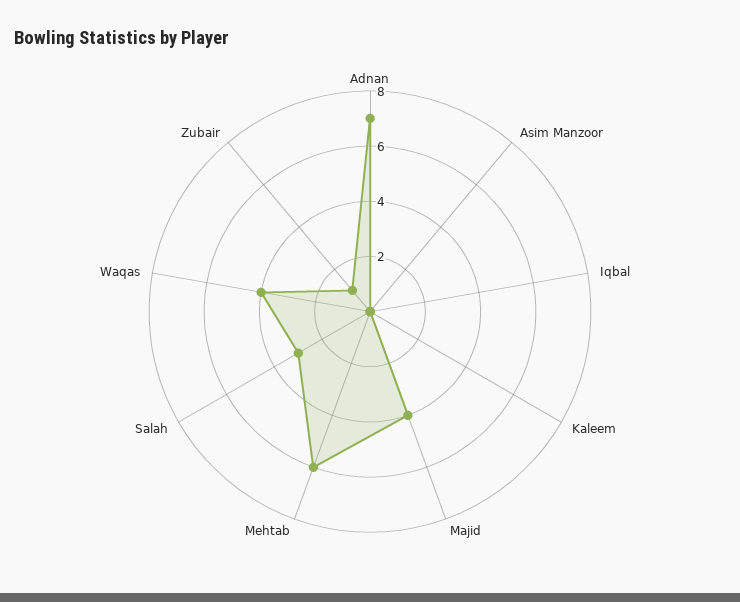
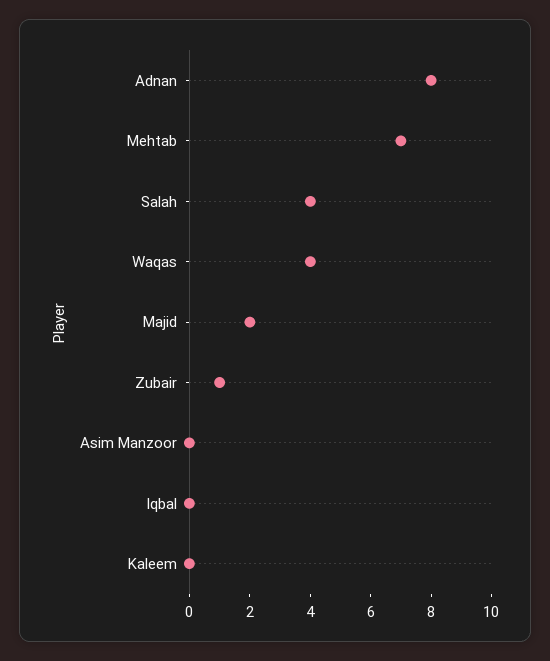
Adnan: 7 -> 8
Majid: 4 -> 2
Mehtab: 6 -> 7
Salah: 3 -> 4

